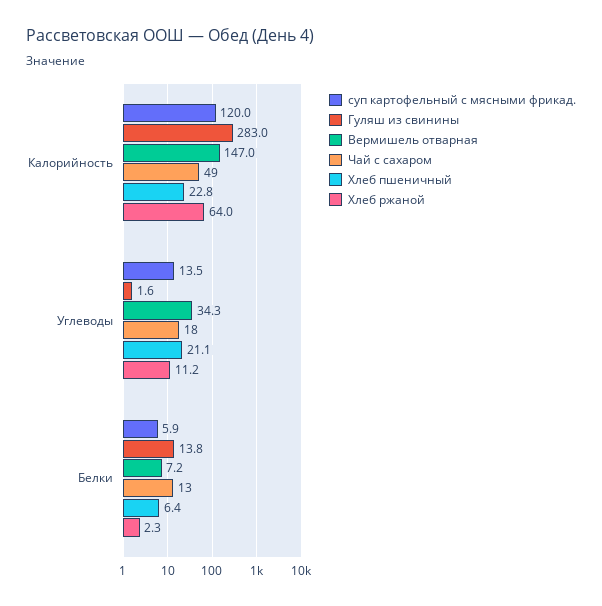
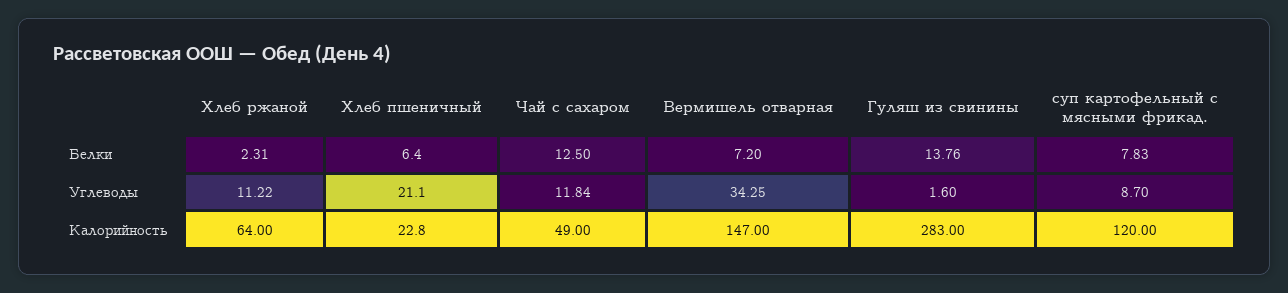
суп картофельный с мясными фрикад., Углеводы: 13.5 -> 8.7
Чай с сахаром, Углеводы: 18 -> 11.84
суп картофельный с мясными фрикад., Белки: 5.9 -> 7.83

